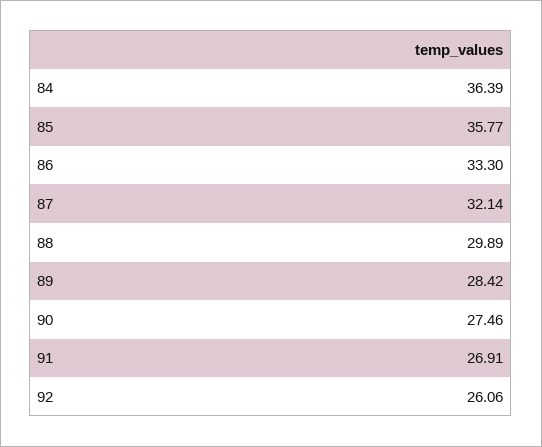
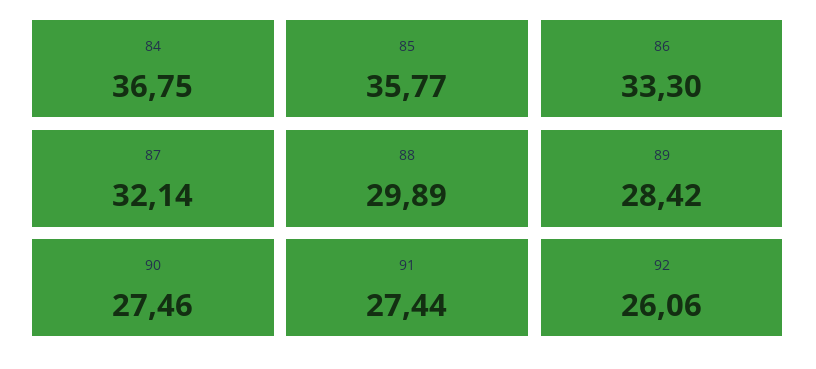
84: 36.39 -> 36.75
91: 26.91 -> 27.44

